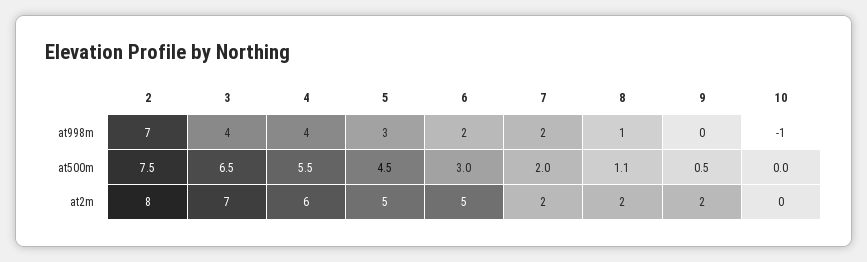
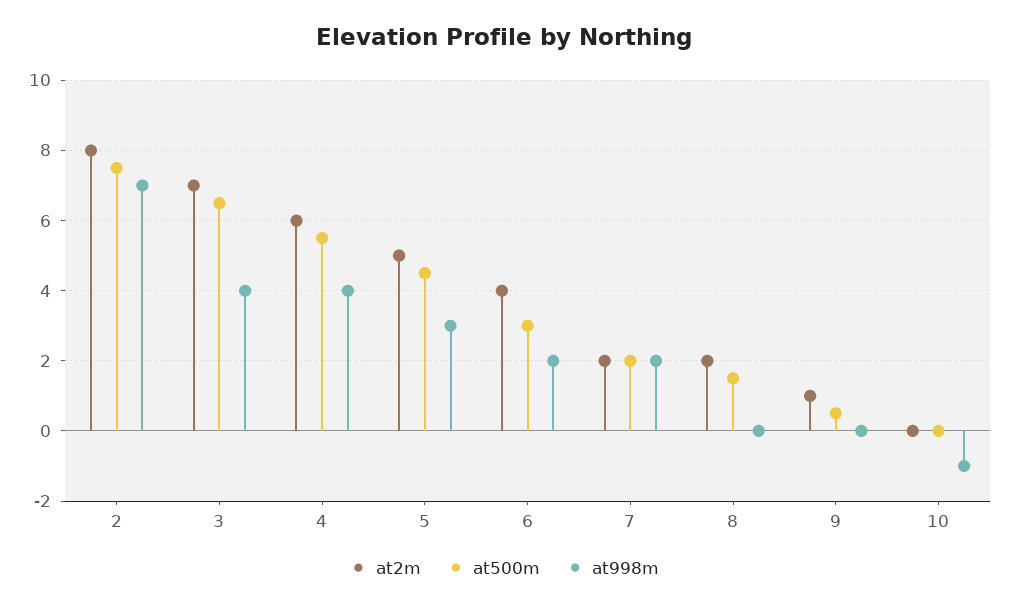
at998m, 8: 1 -> 0
at500m, 8: 1.1 -> 1.5
at2m, 6: 5 -> 4
at2m, 9: 2 -> 1

